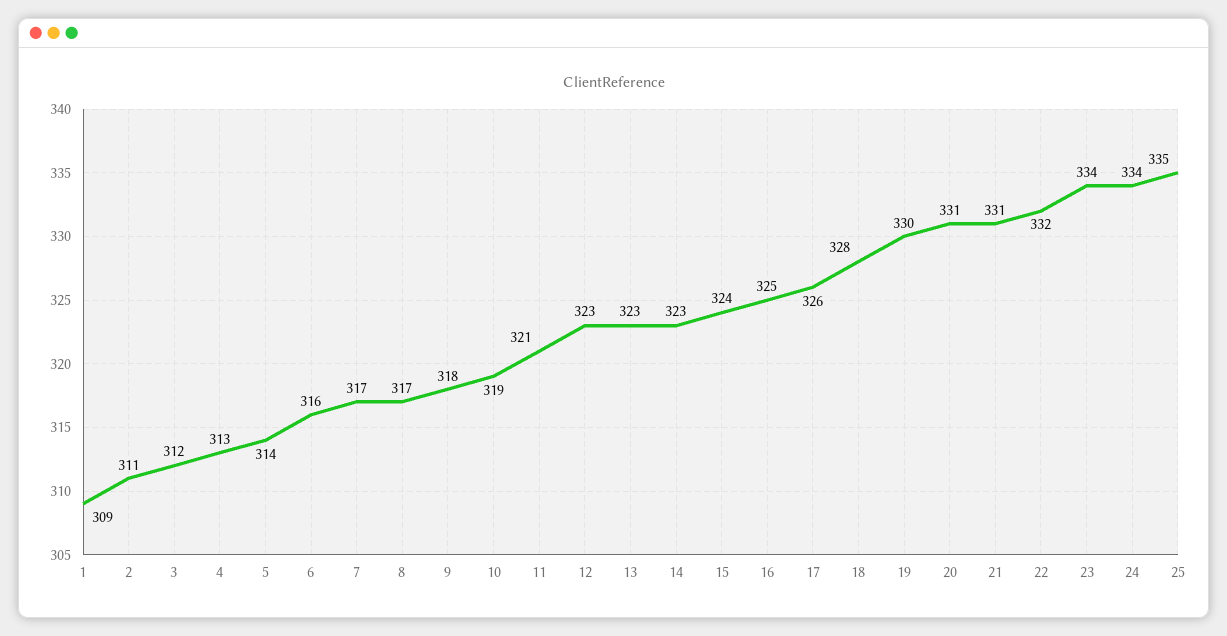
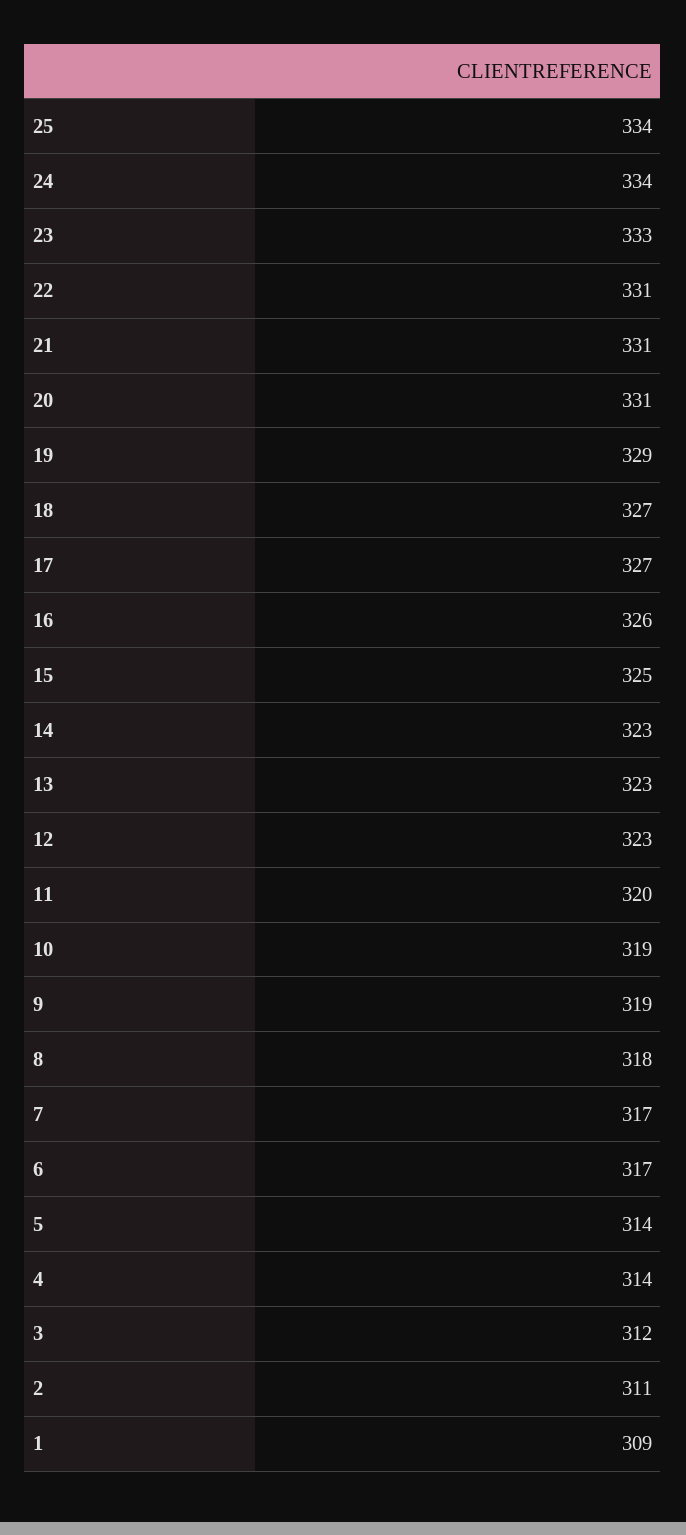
4: 313 -> 314
6: 316 -> 317
8: 317 -> 318
9: 318 -> 319
11: 321 -> 320
15: 324 -> 325
16: 325 -> 326
17: 326 -> 327
18: 328 -> 327
19: 330 -> 329
22: 332 -> 331
23: 334 -> 333
25: 335 -> 334

